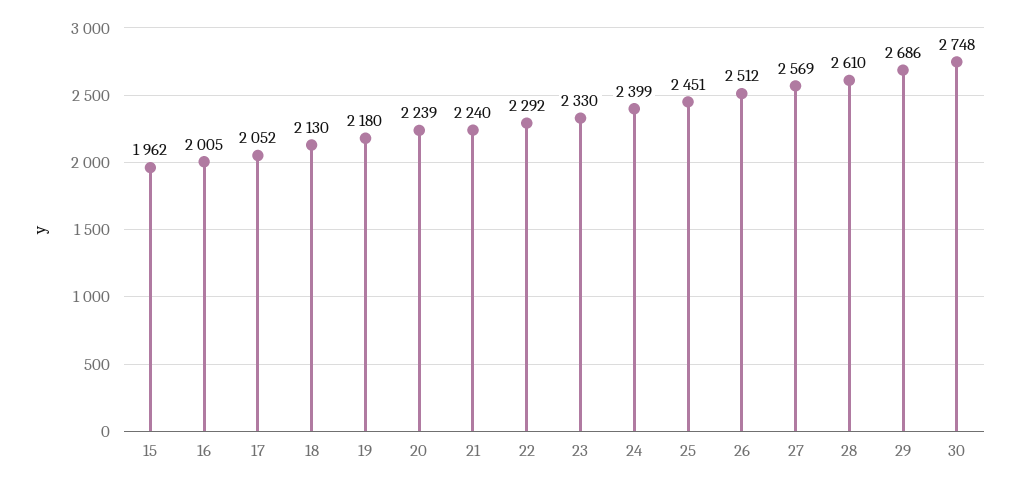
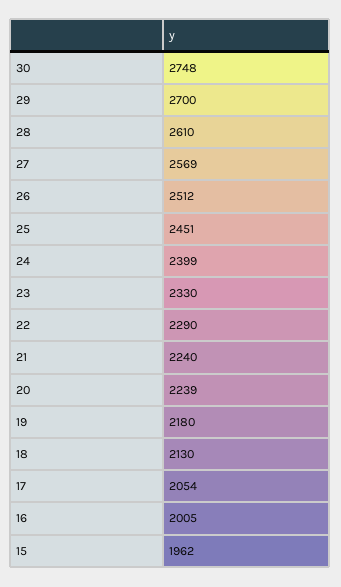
17: 2052 -> 2054
22: 2292 -> 2290
29: 2686 -> 2700

